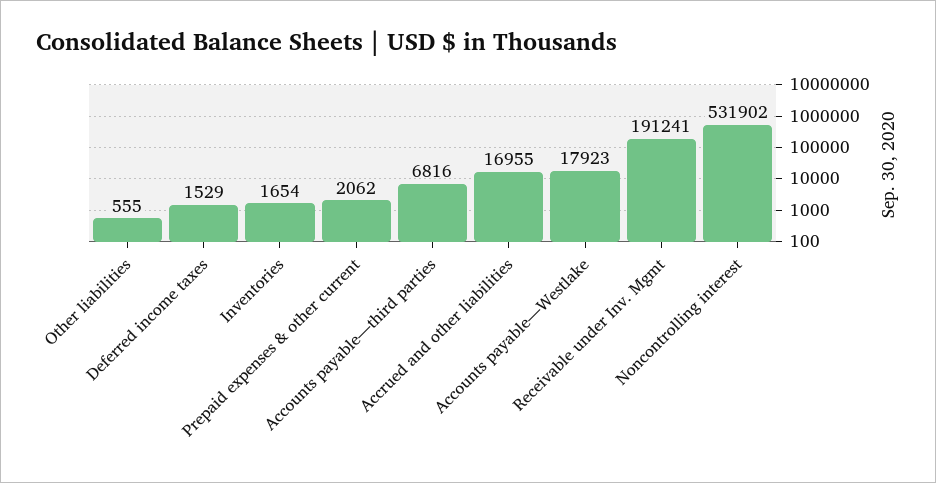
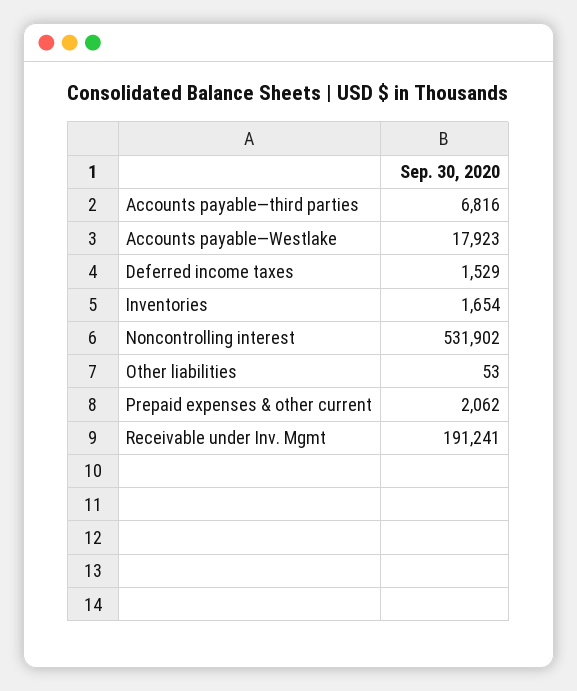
Other liabilities: 555 -> 53
Accrued and other liabilities: 16955 -> none

